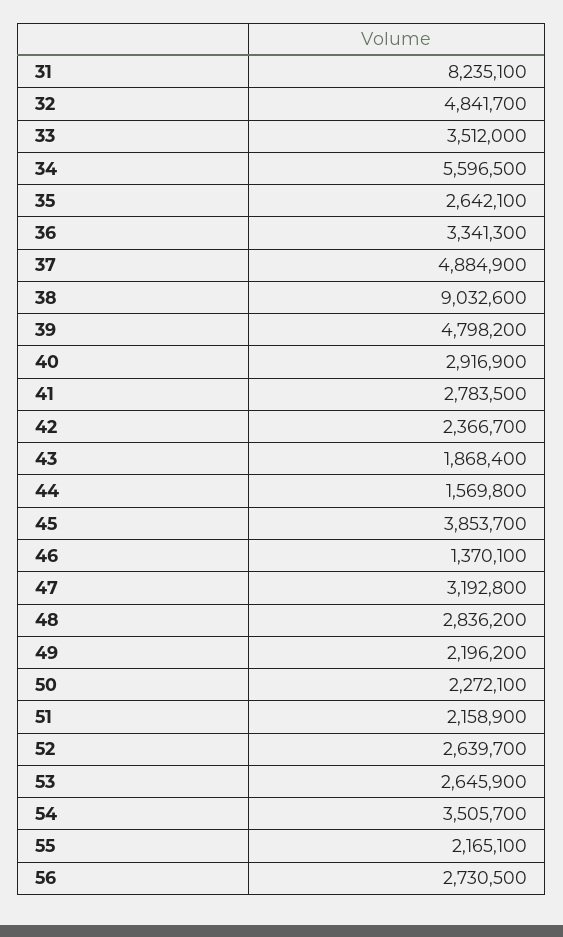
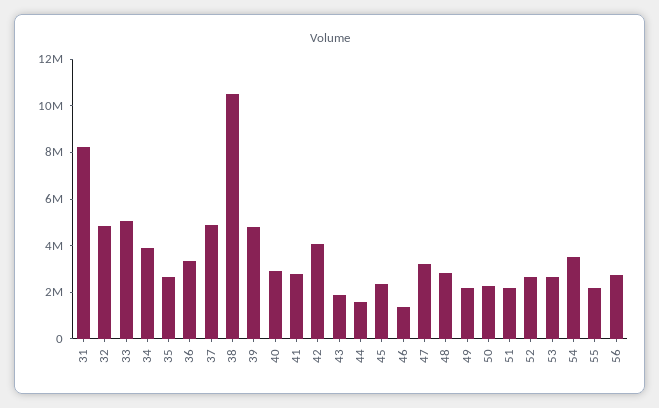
33: 3512000 -> 5000000
34: 5596500 -> 4000000
38: 9032600 -> 10500000
42: 2366700 -> 4000000
45: 3853700 -> 2500000

